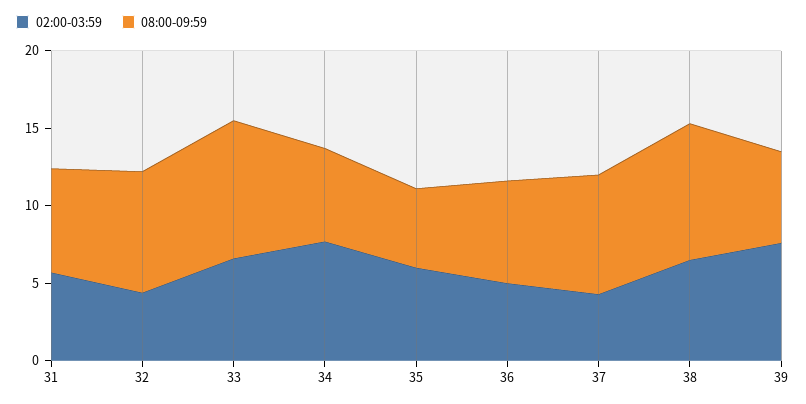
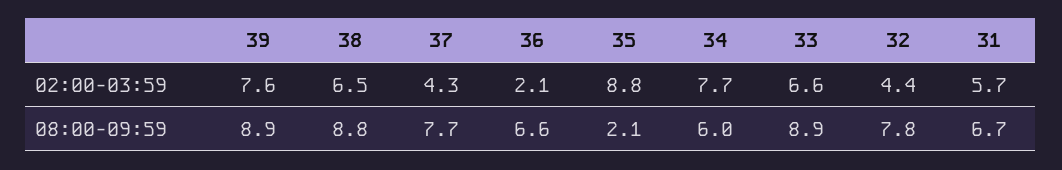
02:00-03:59, 35: 6 -> 8.8
08:00-09:59, 35: 5 -> 2.1
02:00-03:59, 36: 5 -> 2.1
08:00-09:59, 39: 6 -> 8.9

